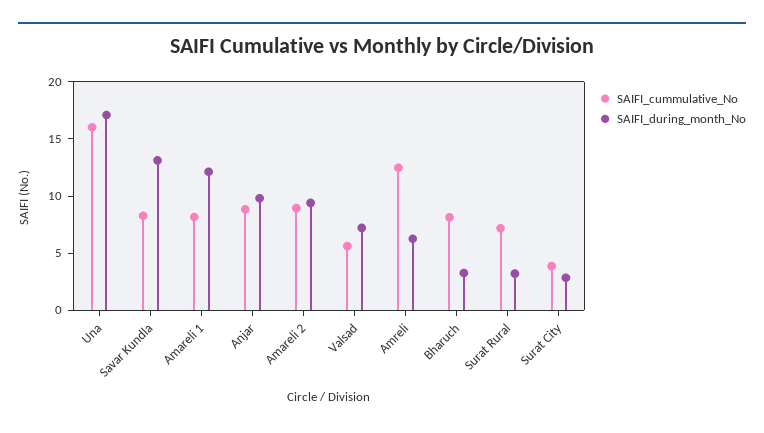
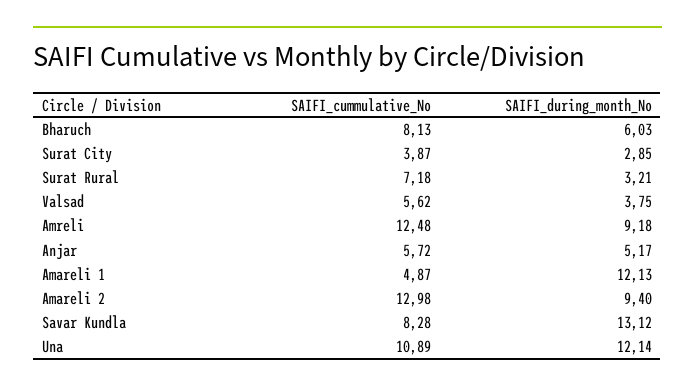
SAIFI_cummulative_No, Una: 16 -> 10.89
SAIFI_during_month_No, Una: 17 -> 12.14
SAIFI_cummulative_No, Amareli 1: 8 -> 4.87
SAIFI_cummulative_No, Anjar: 9 -> 5.72
SAIFI_during_month_No, Anjar: 10 -> 5.17
SAIFI_cummulative_No, Amareli 2: 9 -> 12.98
SAIFI_during_month_No, Valsad: 7 -> 3.75
SAIFI_during_month_No, Amreli: 6 -> 9.18
SAIFI_during_month_No, Bharuch: 3 -> 6.03

